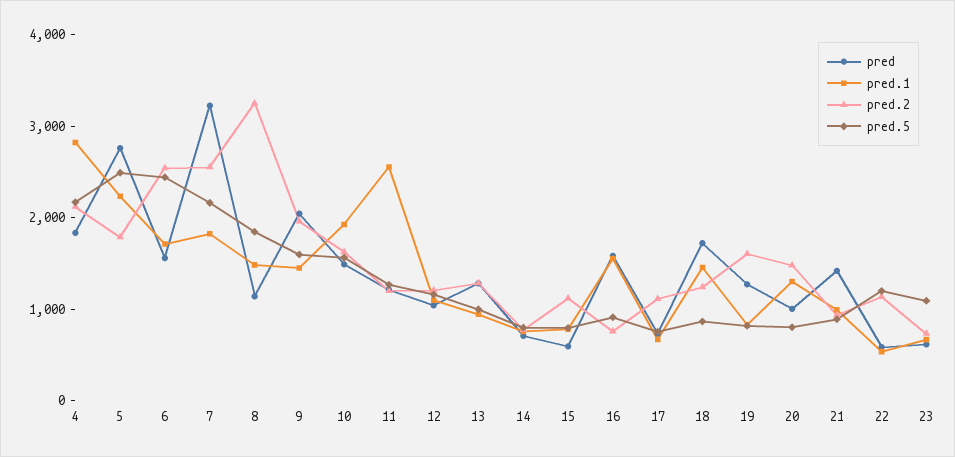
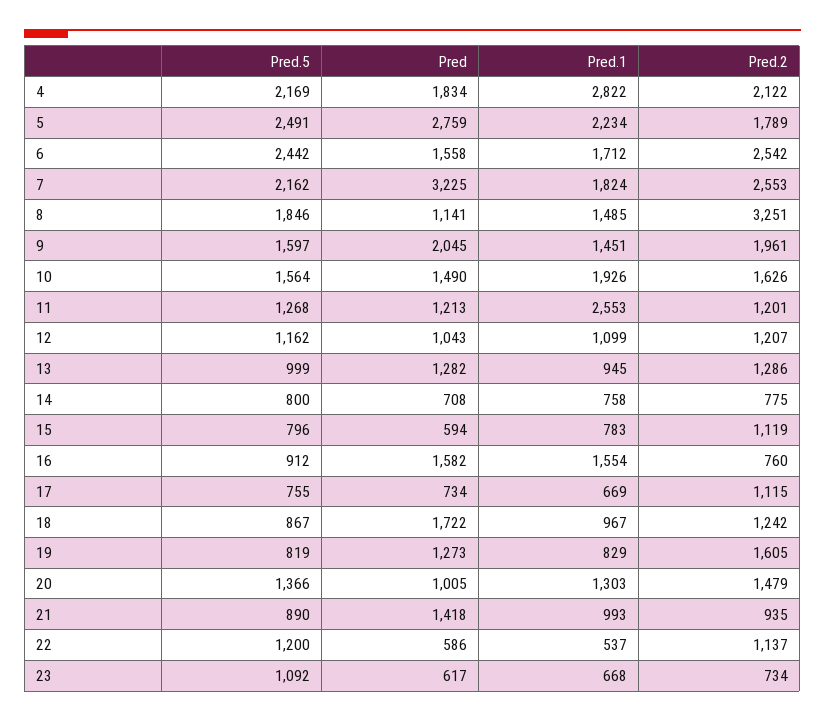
pred.1, 18: 1400 -> 967
pred.5, 20: 800 -> 1366

